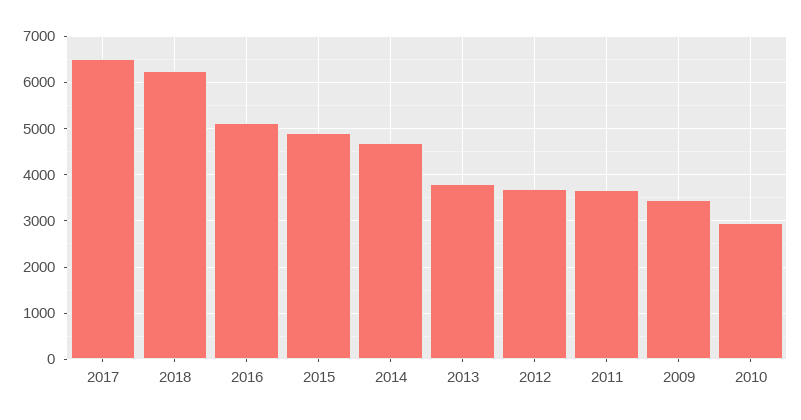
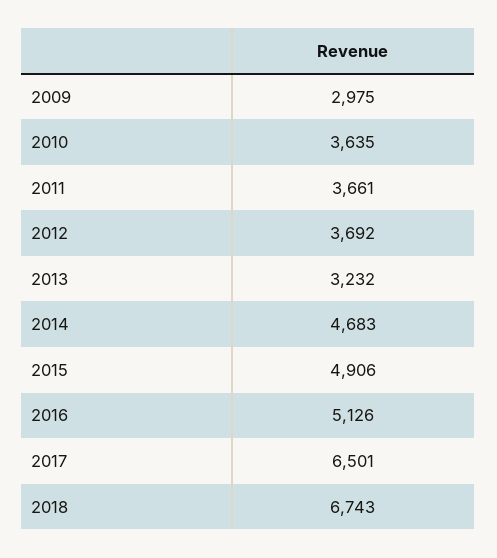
2018: 6200 -> 6743
2013: 3800 -> 3232
2009: 3400 -> 2975
2010: 3000 -> 3635

